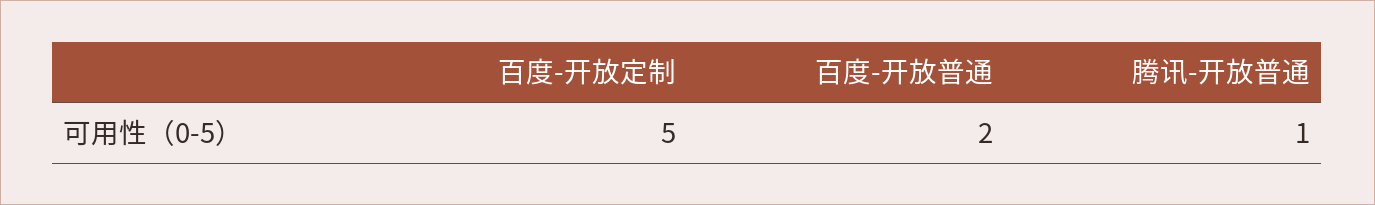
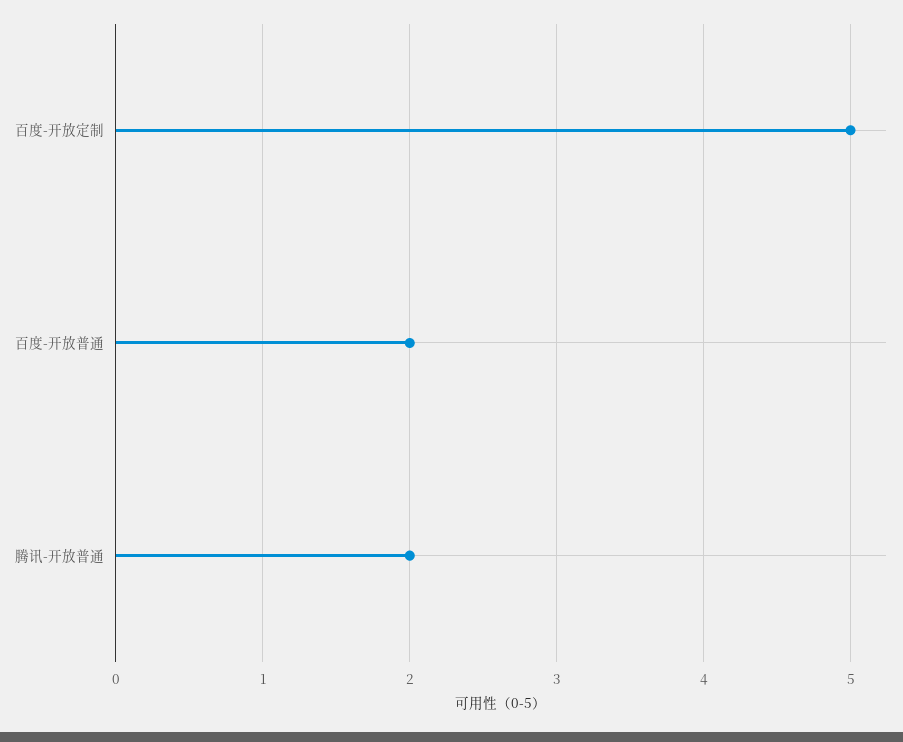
腾讯-开放普通: 1 -> 2

